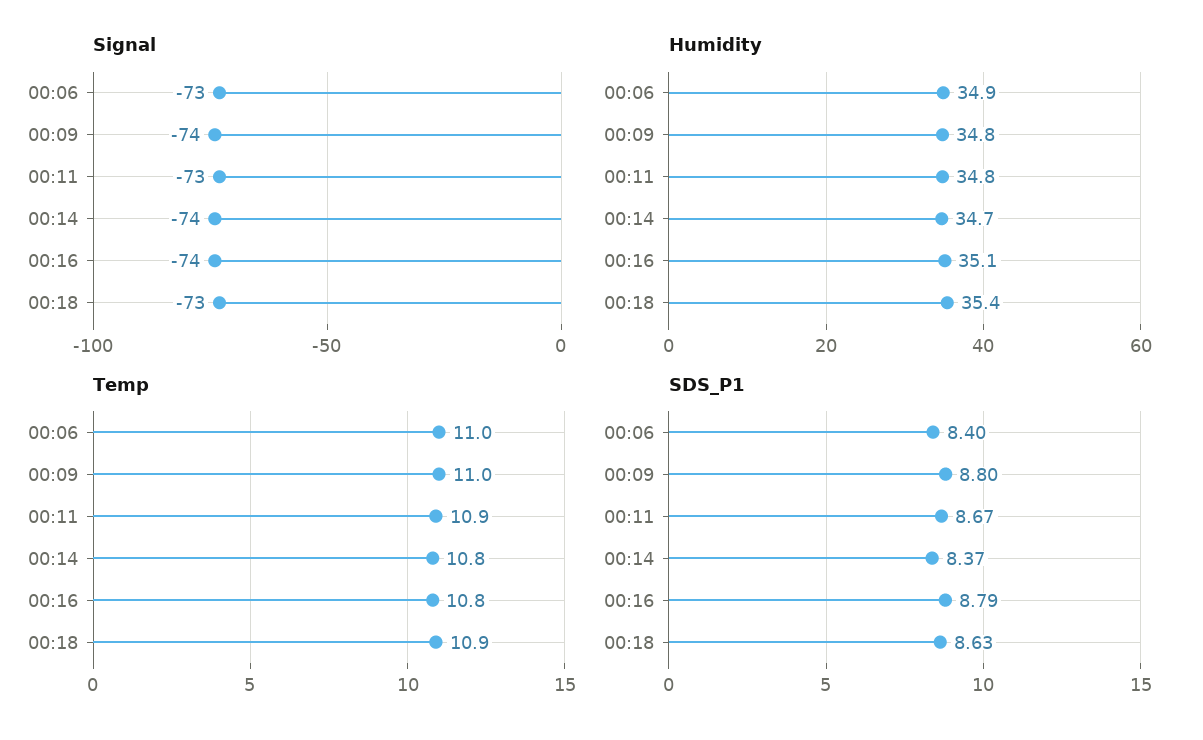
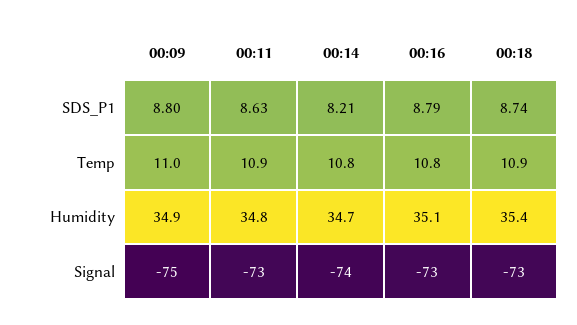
Signal, 00:06: -73 -> none
Signal, 00:09: -74 -> -75
Signal, 00:16: -74 -> -73
Humidity, 00:06: 34.9 -> none
Humidity, 00:09: 34.8 -> 34.9
Temp, 00:06: 11 -> none
SDS_P1, 00:06: 8.4 -> none
SDS_P1, 00:11: 8.67 -> 8.63
SDS_P1, 00:14: 8.37 -> 8.21
SDS_P1, 00:18: 8.63 -> 8.74

